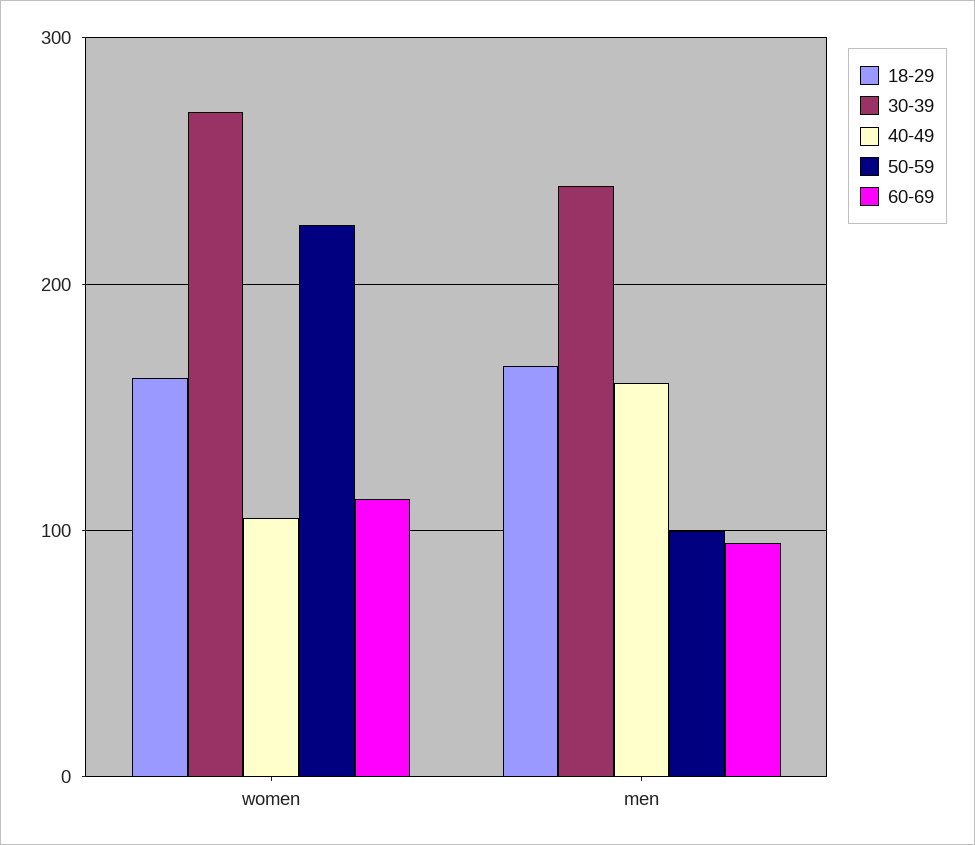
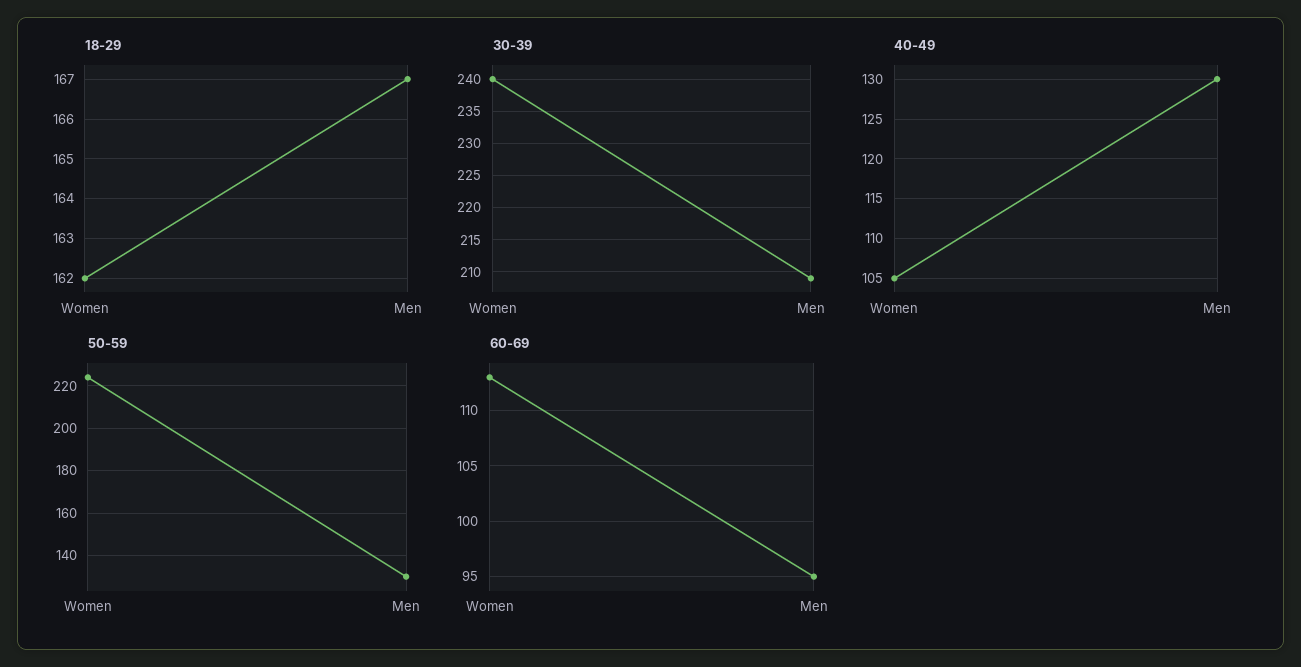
30-39, women: 270 -> 240
30-39, men: 240 -> 209
40-49, men: 160 -> 130
50-59, men: 100 -> 130

